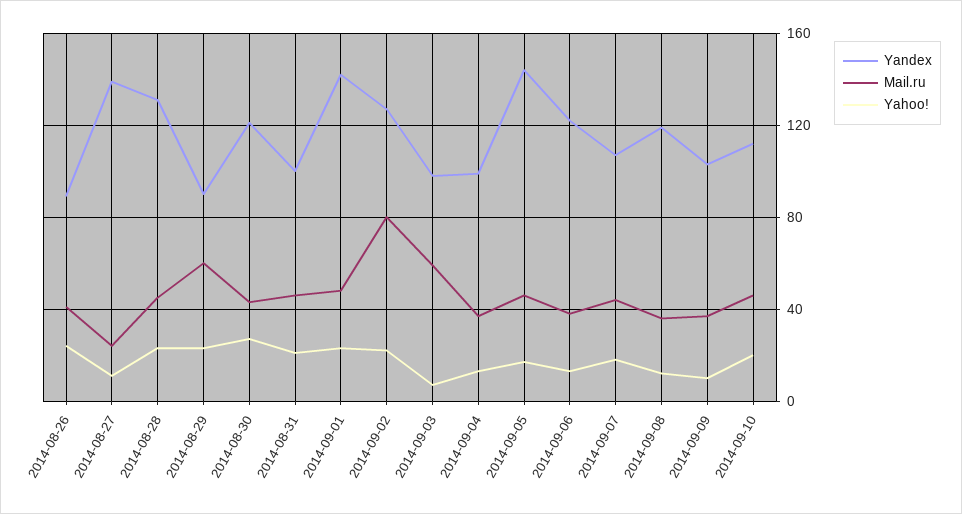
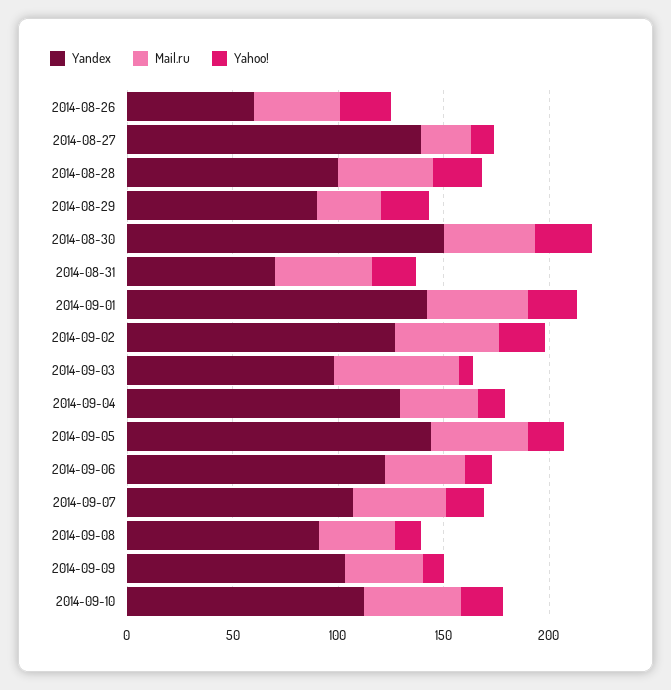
Yandex, 2014-08-26: 90 -> 60
Yandex, 2014-08-28: 130 -> 100
Mail.ru, 2014-08-29: 60 -> 30
Yandex, 2014-08-30: 120 -> 150
Yandex, 2014-08-31: 100 -> 70
Mail.ru, 2014-09-02: 80 -> 50
Yandex, 2014-09-04: 100 -> 130
Yandex, 2014-09-08: 120 -> 90

